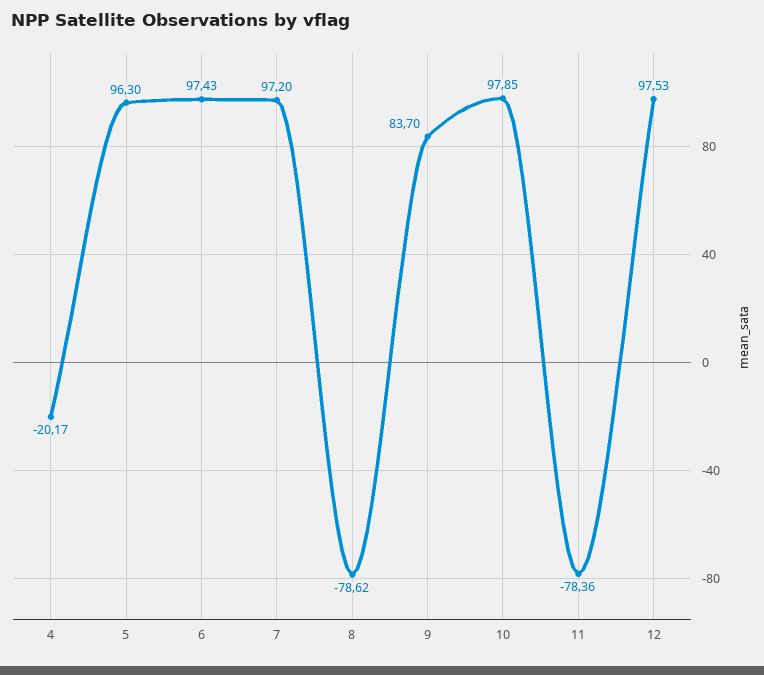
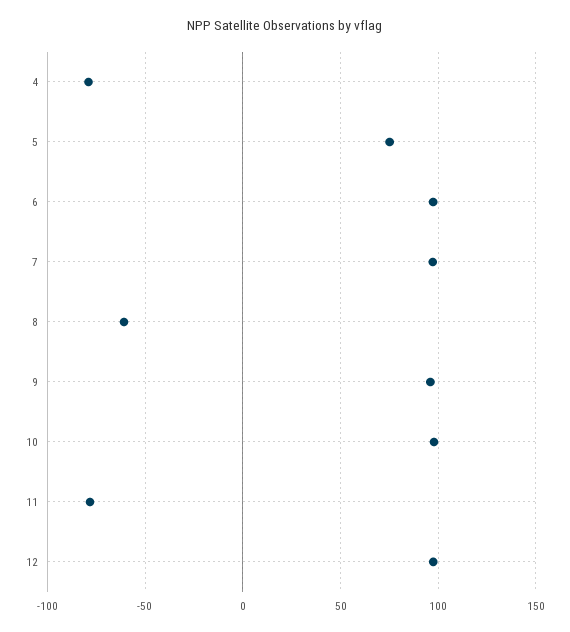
4: -20.17 -> -80
5: 96.3 -> 75
8: -78.62 -> -60
9: 83.7 -> 95

